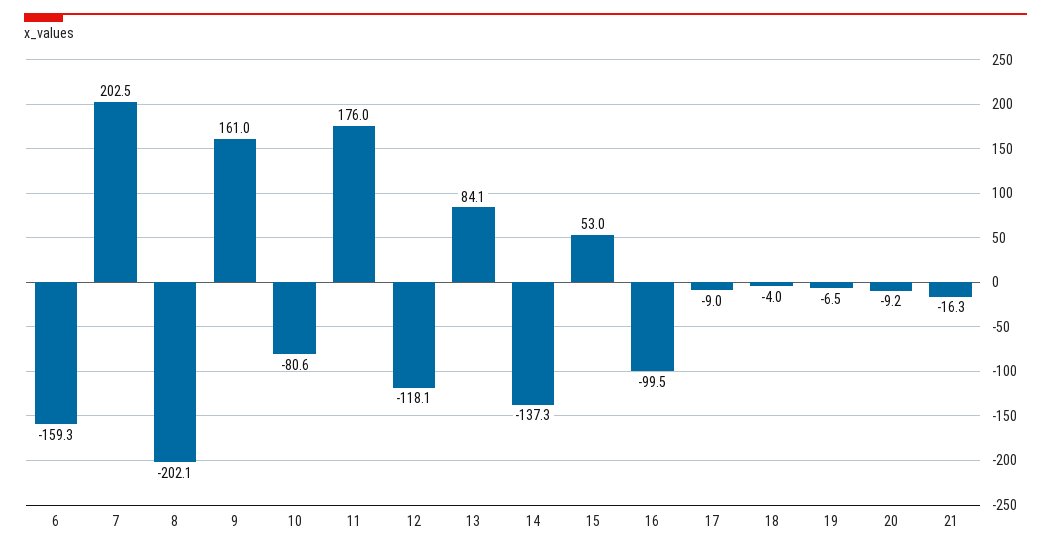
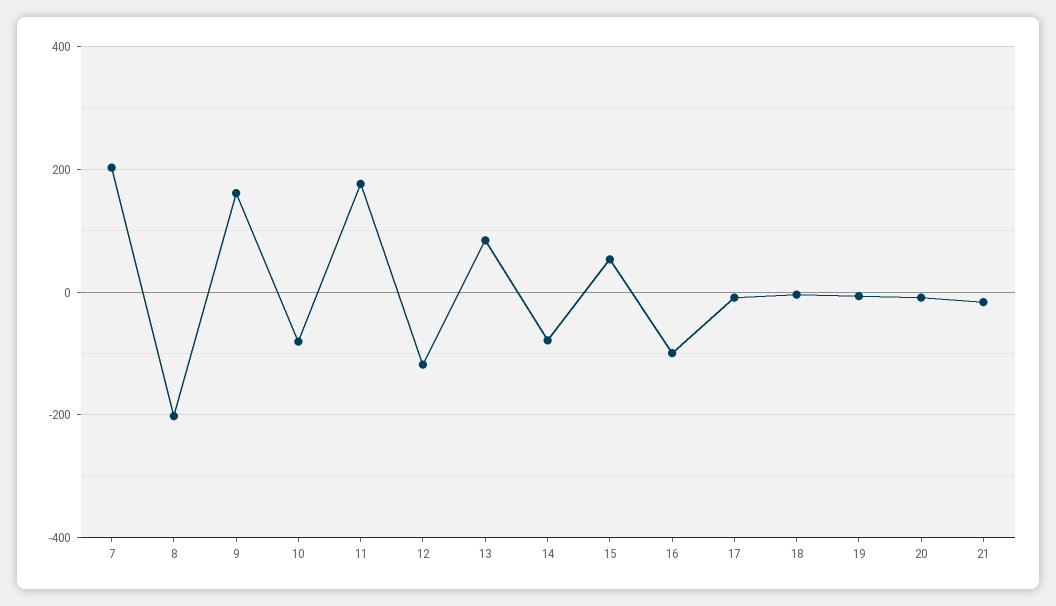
6: -159.3 -> none
14: -137.3 -> -80

